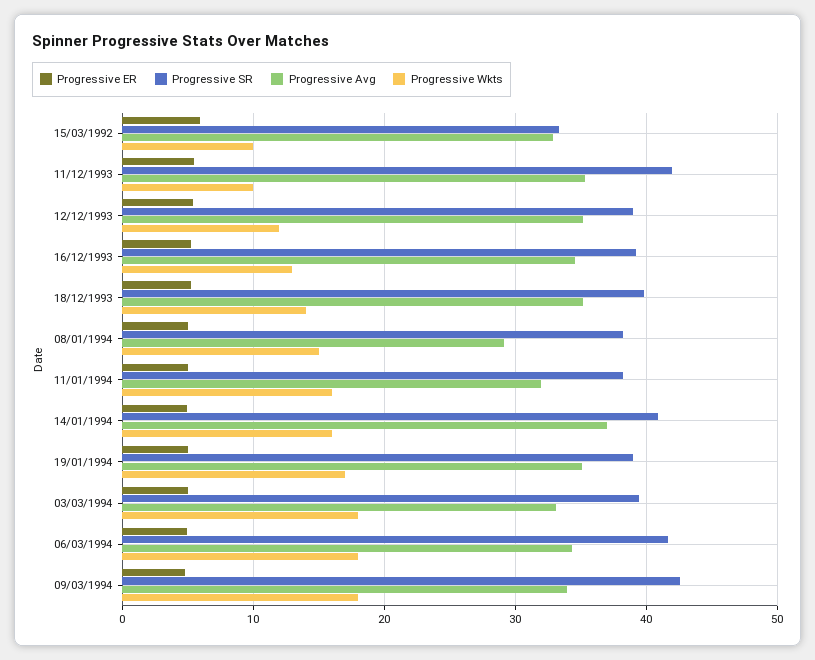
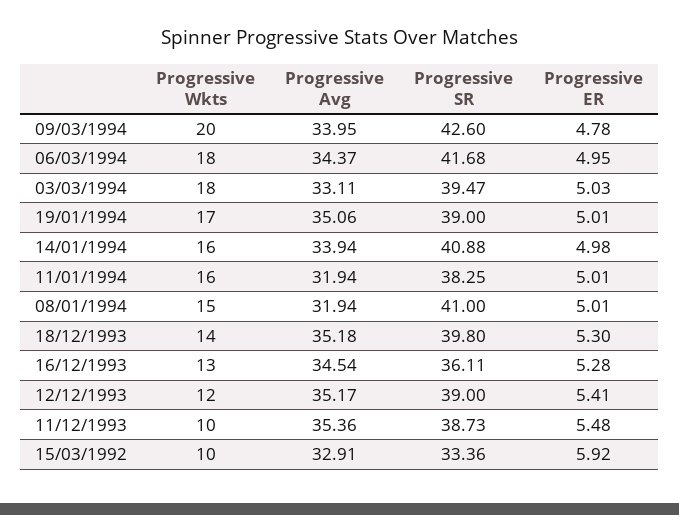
Progressive SR, 11/12/1993: 42 -> 38.73
Progressive SR, 16/12/1993: 39 -> 36.11
Progressive SR, 08/01/1994: 38 -> 41
Progressive Avg, 08/01/1994: 29 -> 31.94
Progressive Avg, 14/01/1994: 37 -> 33.94
Progressive Wkts, 09/03/1994: 18 -> 20

